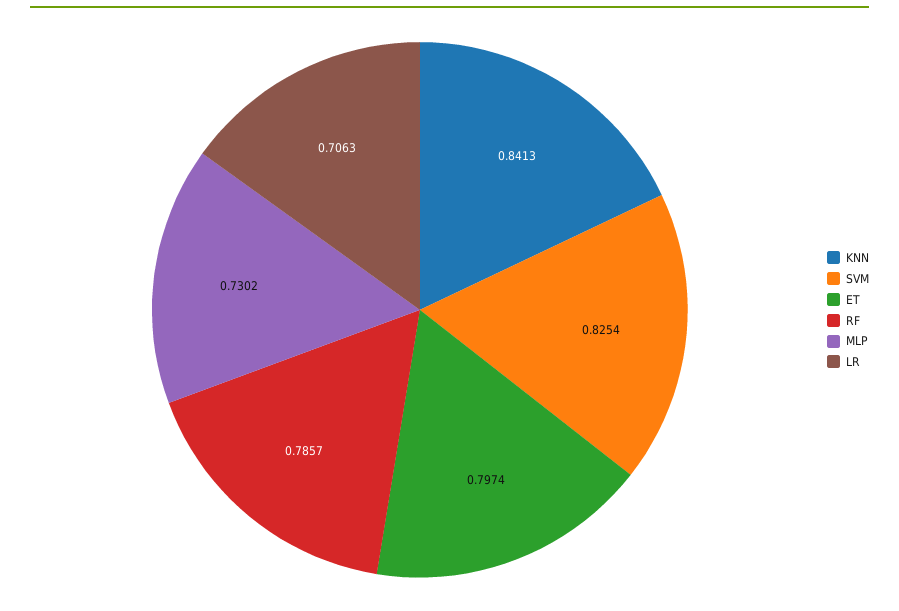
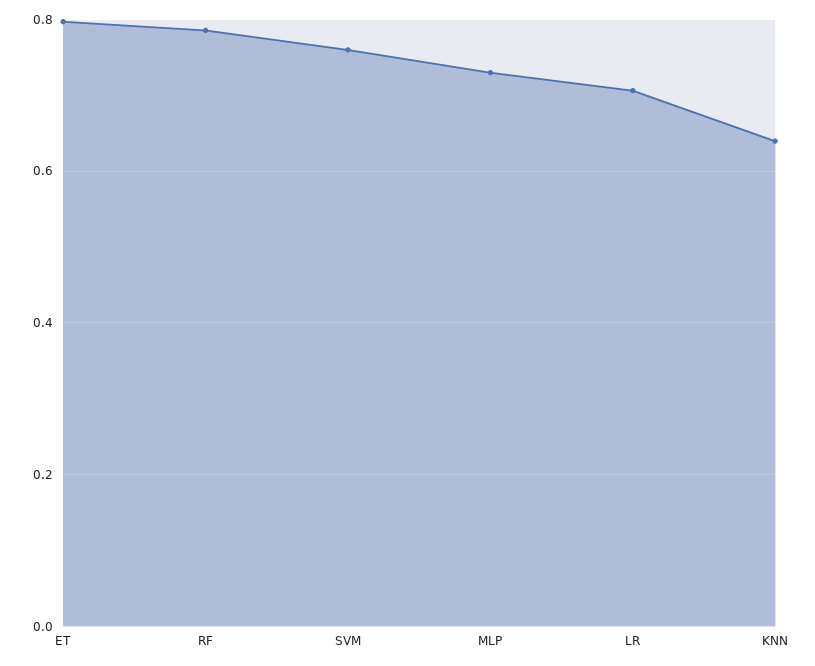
KNN: 0.8413 -> 0.64
SVM: 0.8254 -> 0.76

